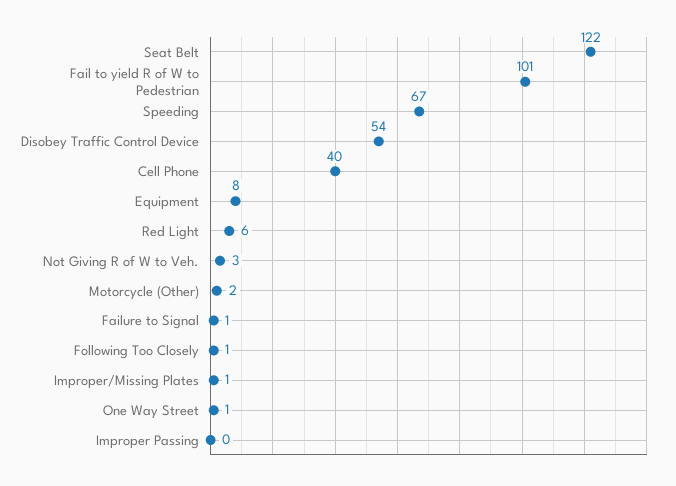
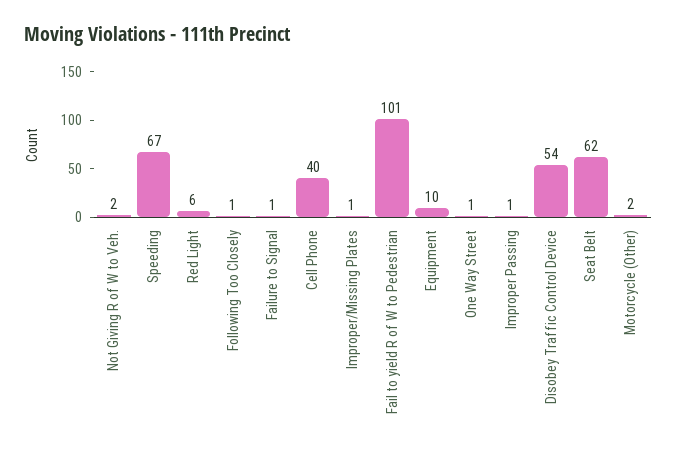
Seat Belt: 122 -> 62
Equipment: 8 -> 10
Not Giving R of W to Veh.: 3 -> 2
Improper Passing: 0 -> 1

